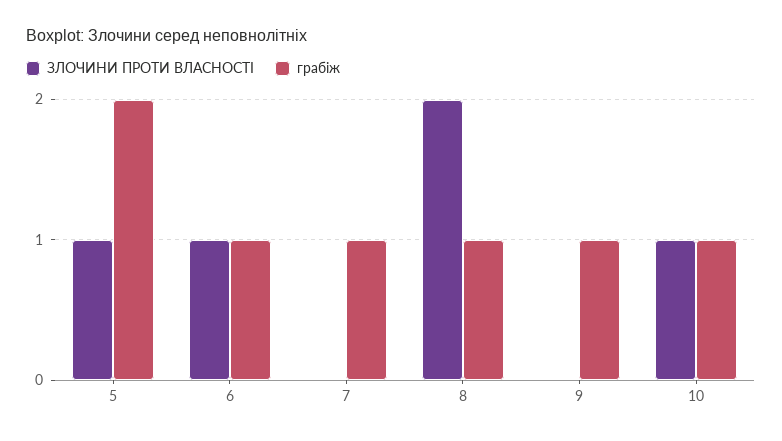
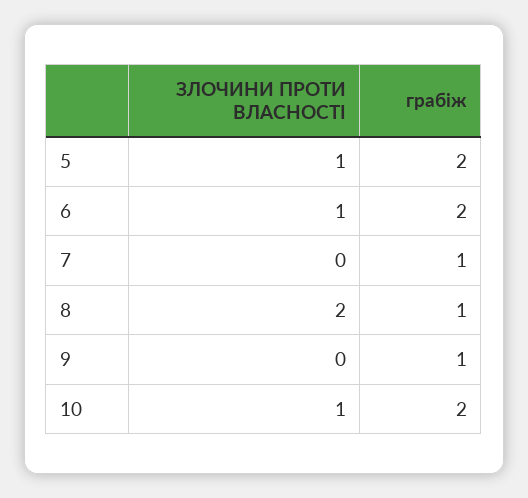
грабіж, 6: 1 -> 2
грабіж, 10: 1 -> 2

